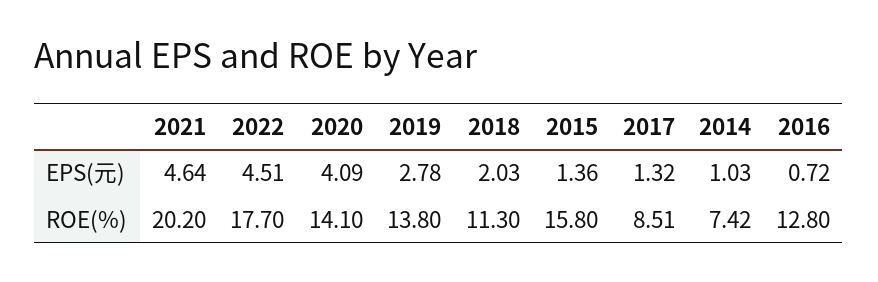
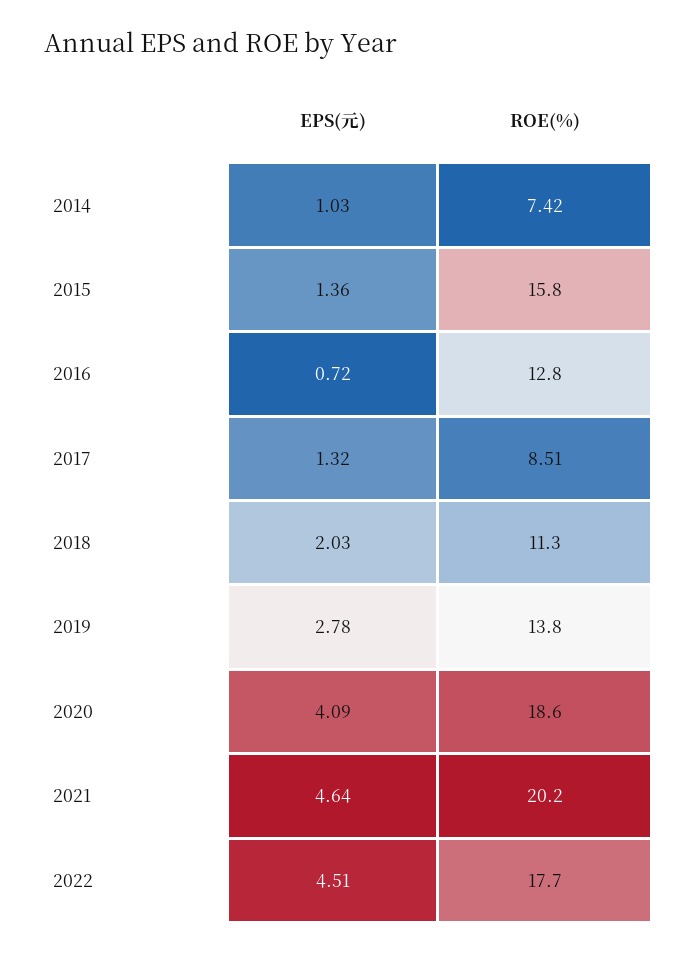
2020, ROE(%): 14.1 -> 18.6

